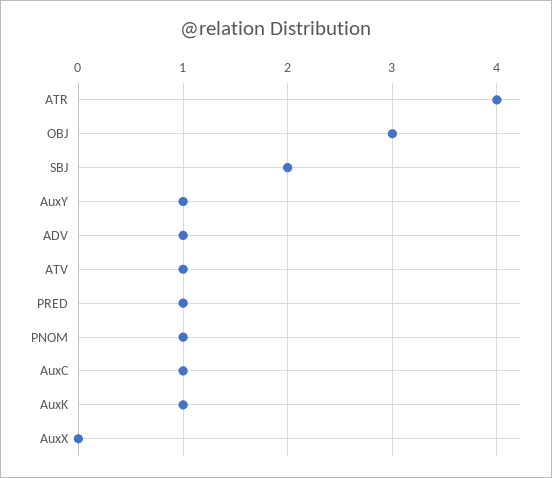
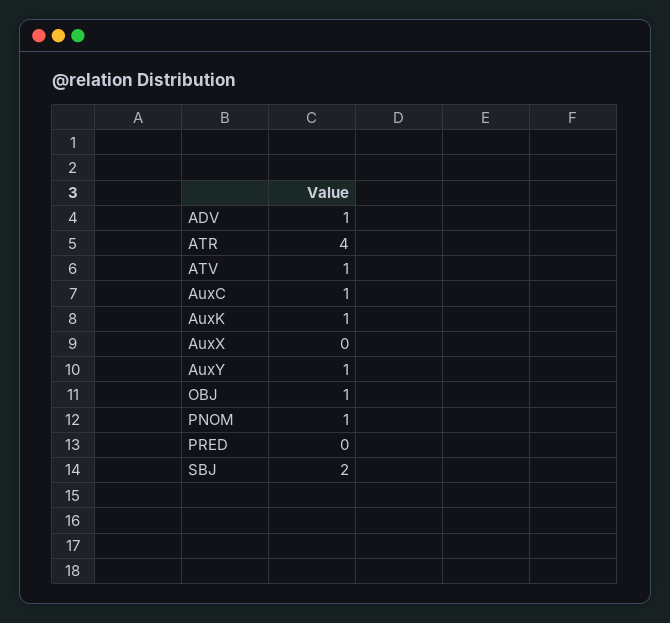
OBJ: 3 -> 1
PRED: 1 -> 0

